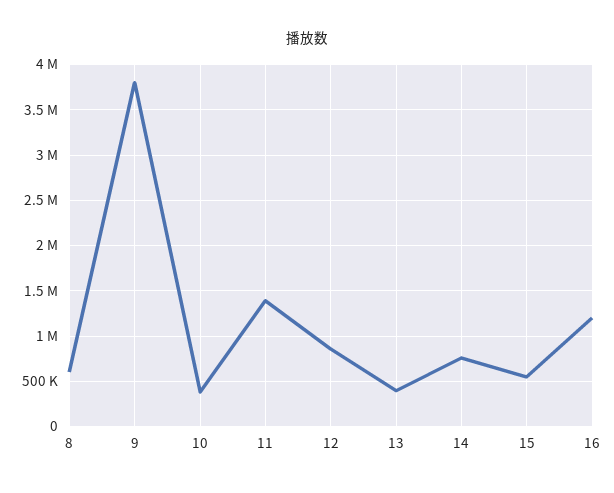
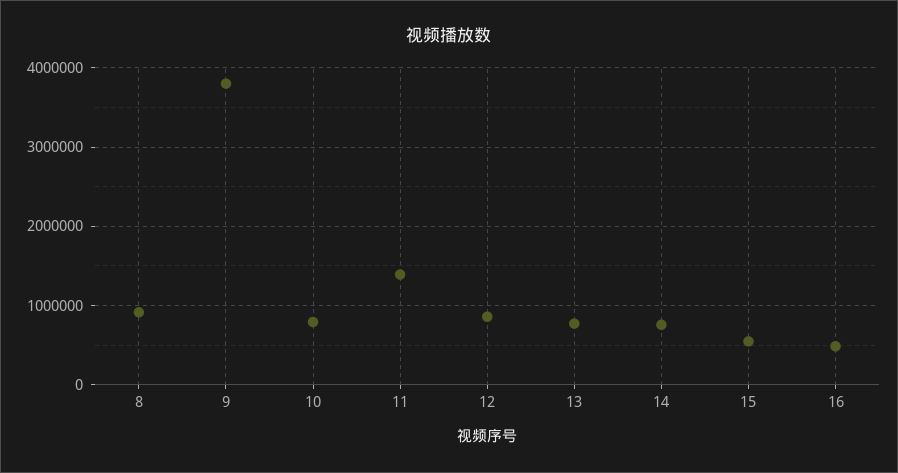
8: 600000 -> 900000
10: 400000 -> 800000
13: 400000 -> 800000
16: 1200000 -> 500000

